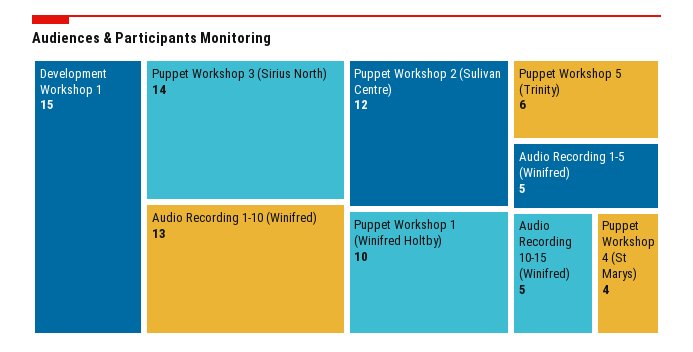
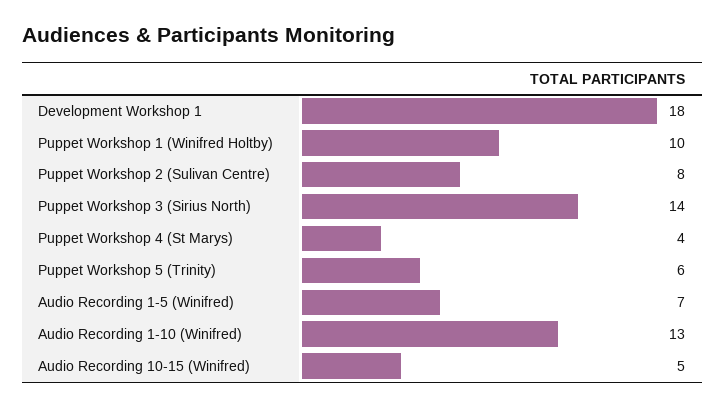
Development Workshop 1: 15 -> 18
Puppet Workshop 2 (Sulivan Centre): 12 -> 8
Audio Recording 1-5 (Winifred): 5 -> 7

